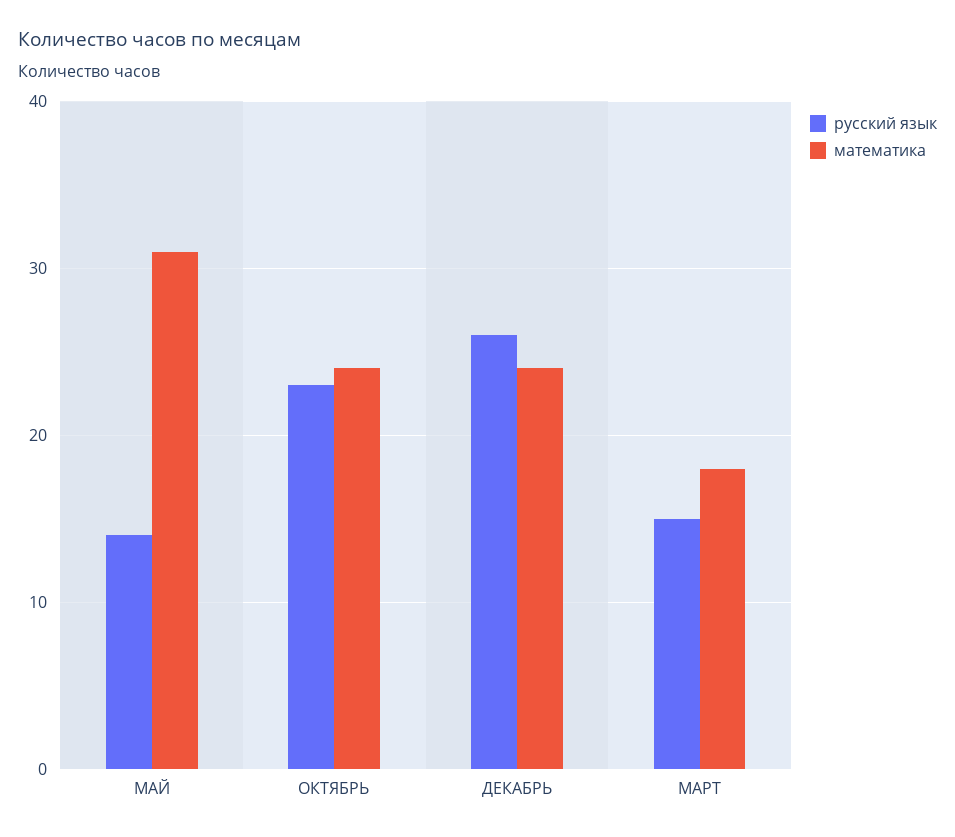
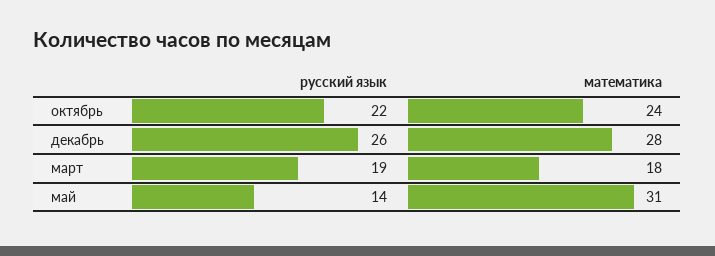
русский язык, ОКТЯБРЬ: 23 -> 22
математика, ДЕКАБРЬ: 24 -> 28
русский язык, МАРТ: 15 -> 19

